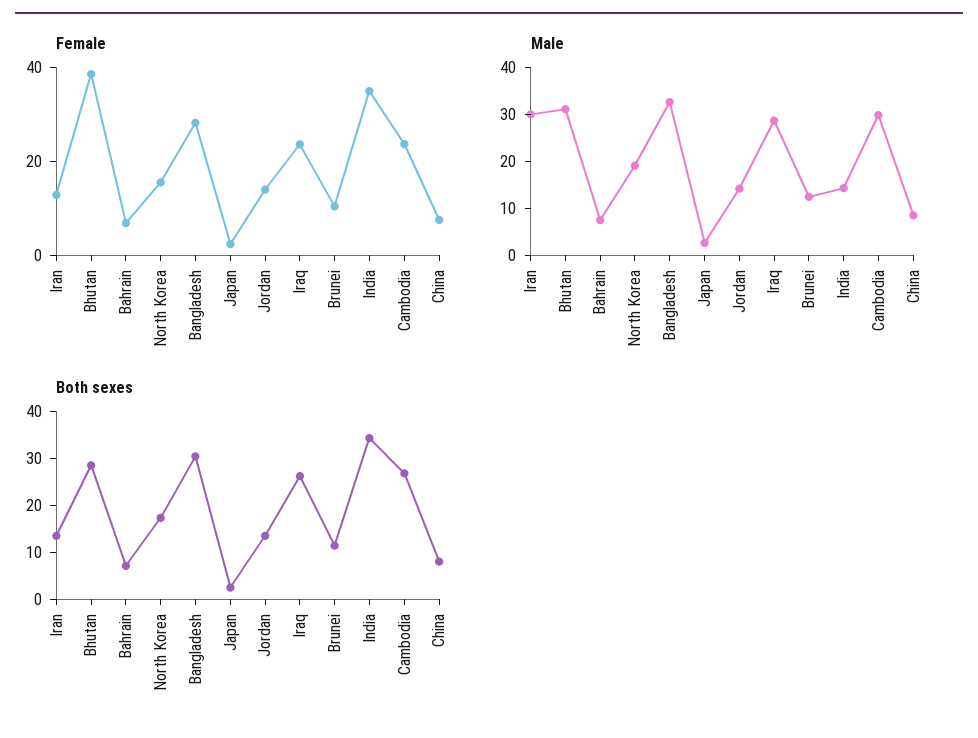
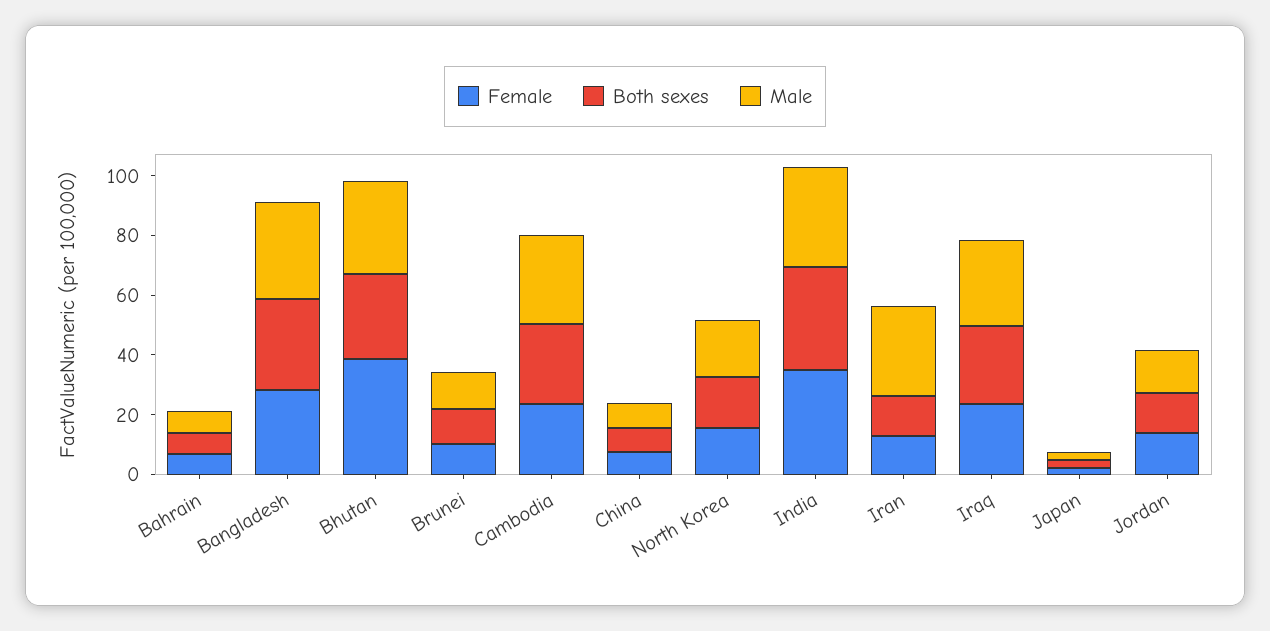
Male, India: 14 -> 35

